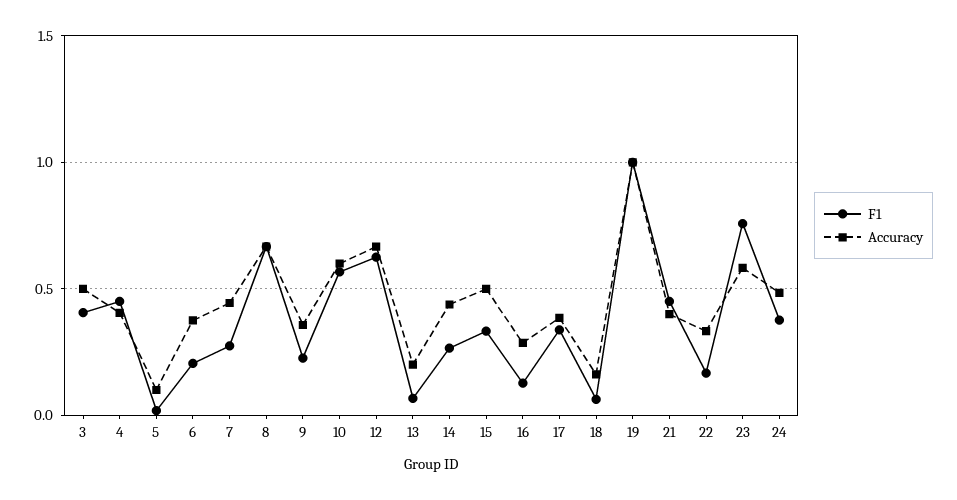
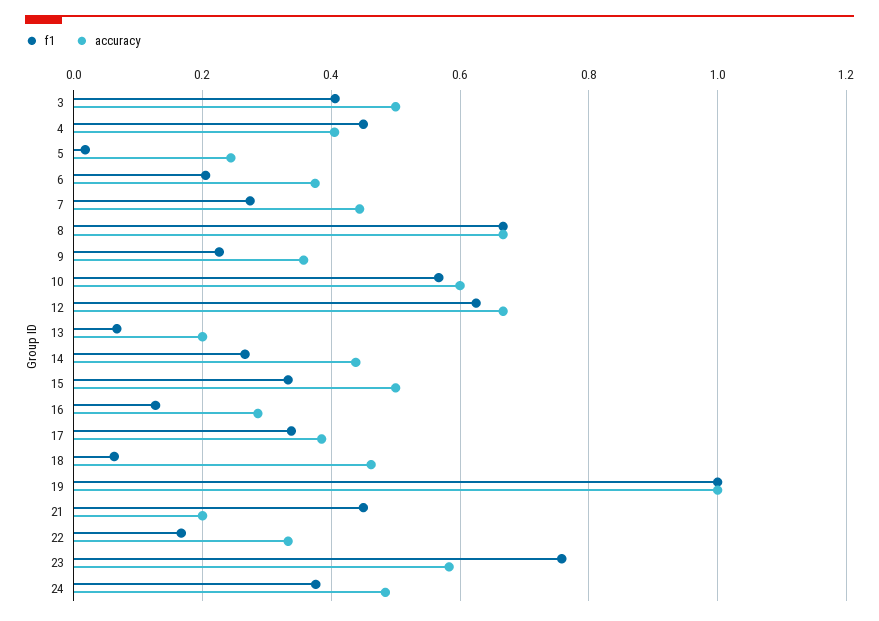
Accuracy, 5: 0.1 -> 0.24
Accuracy, 18: 0.15 -> 0.46
Accuracy, 21: 0.4 -> 0.2

